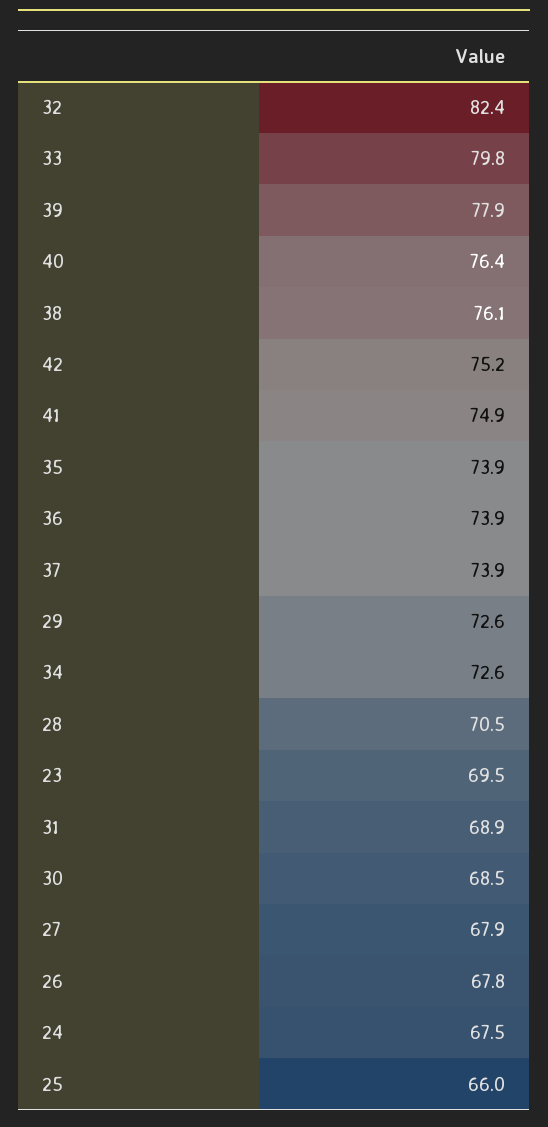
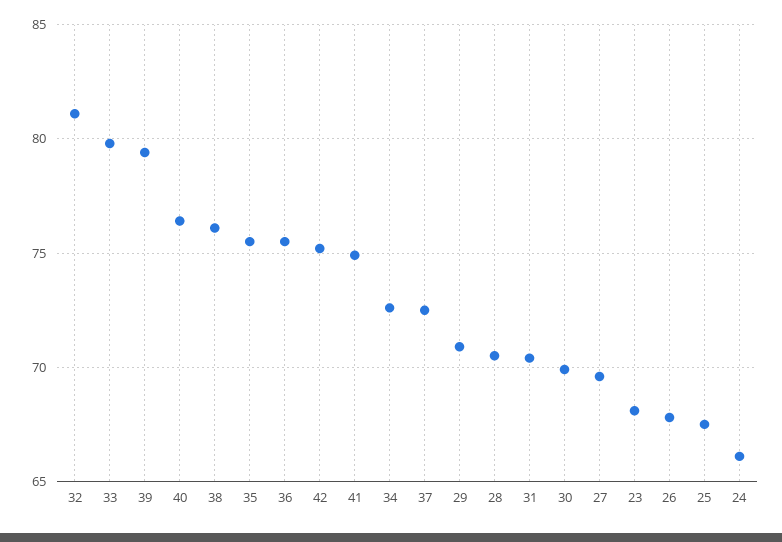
32: 82.4 -> 81
39: 77.9 -> 79.5
35: 73.9 -> 75.5
36: 73.9 -> 75.5
37: 73.9 -> 72.5
29: 72.6 -> 71
23: 69.5 -> 68
31: 68.9 -> 70.5
30: 68.5 -> 70
27: 67.9 -> 69.5
24: 67.5 -> 66
25: 66 -> 67.5

